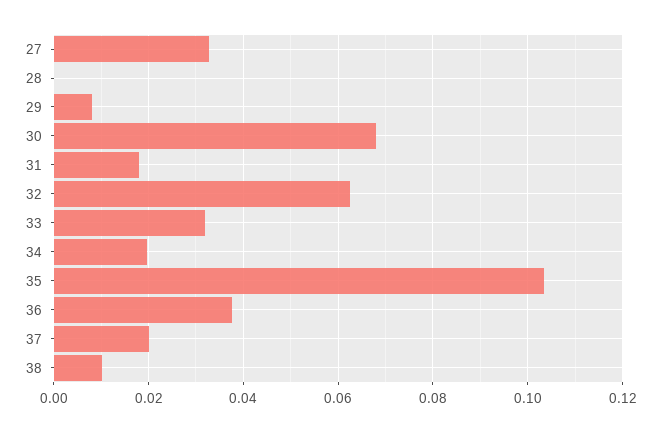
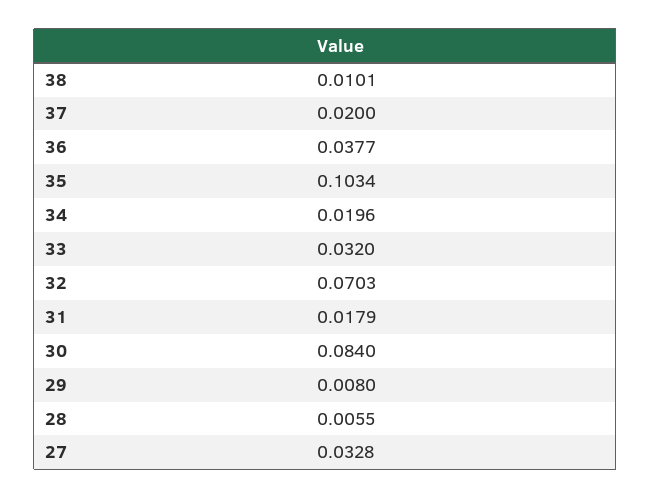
28: 0 -> 0.0055
30: 0.068 -> 0.084
32: 0.062 -> 0.0703

